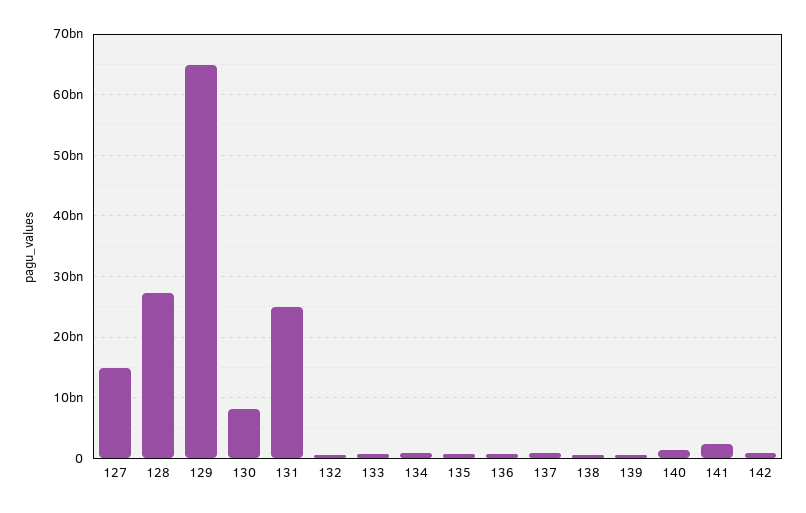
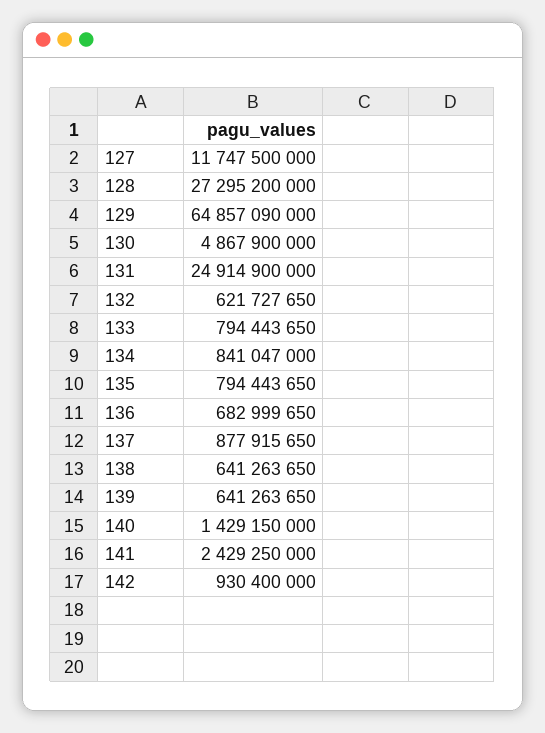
127: 15000000000 -> 11747500000
130: 8000000000 -> 4867900000

